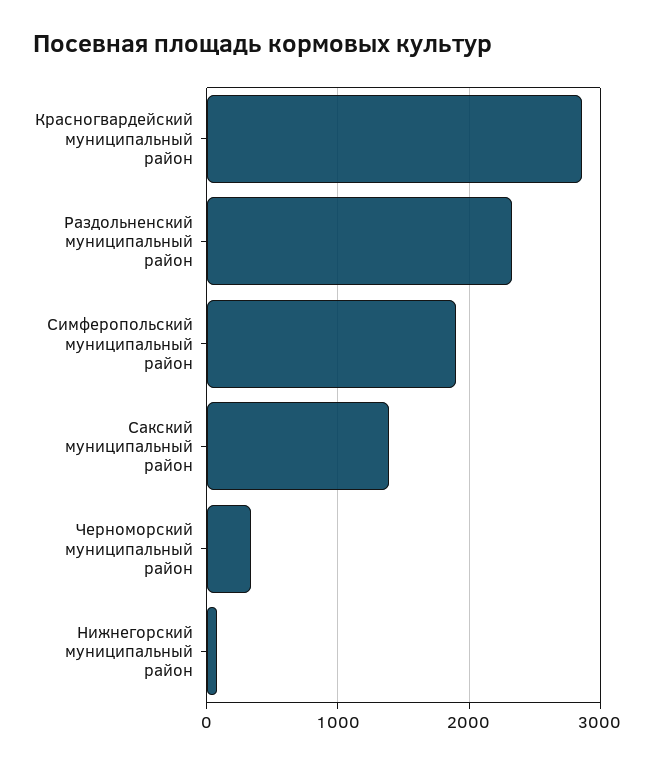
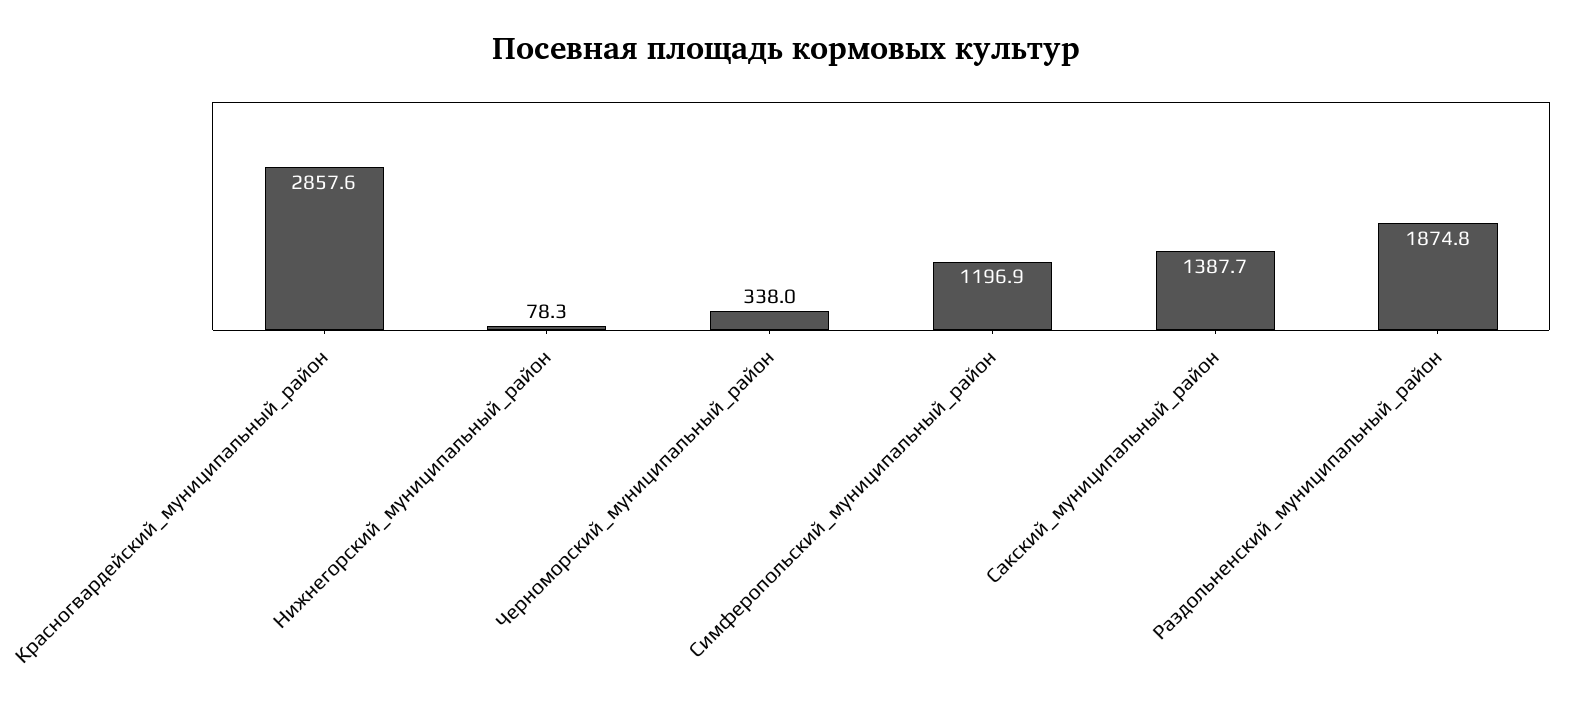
Раздольненский муниципальный район: 2300 -> 1874.8
Симферопольский муниципальный район: 1900 -> 1196.9

